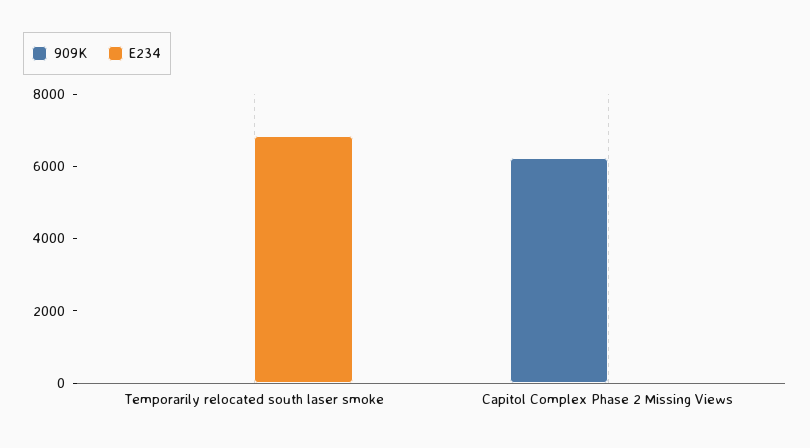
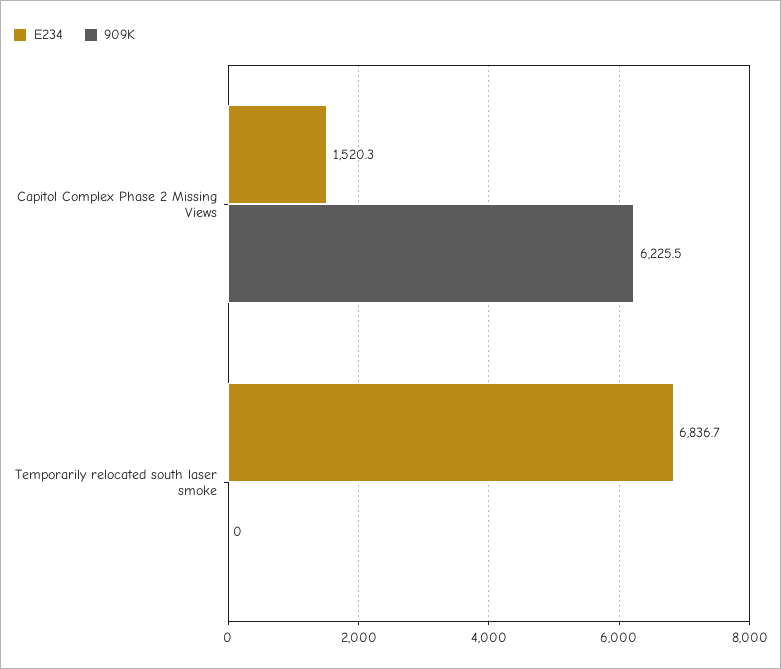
E234, Capitol Complex Phase 2 Missing Views: 0 -> 1520.3

